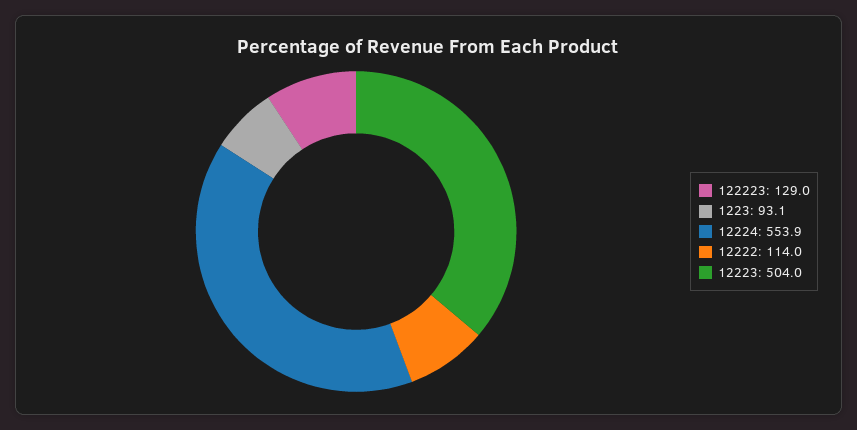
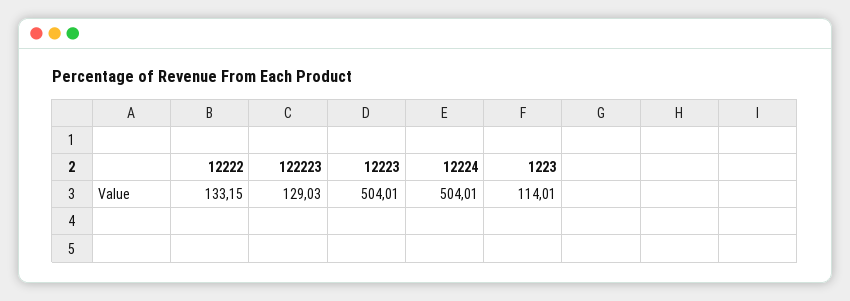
1223: 93.1 -> 114.01
12224: 553.9 -> 504.01
12222: 114 -> 133.15

